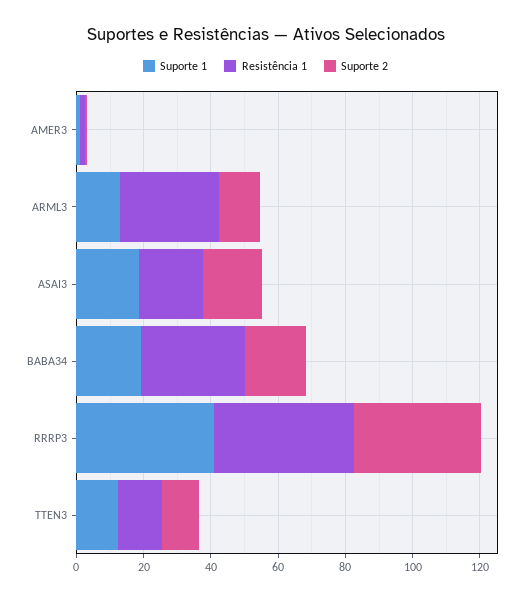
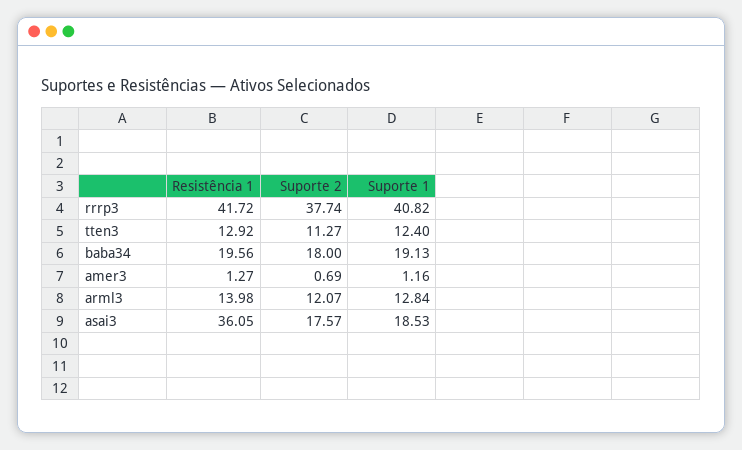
Resistência 1, ARML3: 30 -> 13.98
Resistência 1, ASAI3: 20 -> 36.05
Resistência 1, BABA34: 30 -> 19.56

